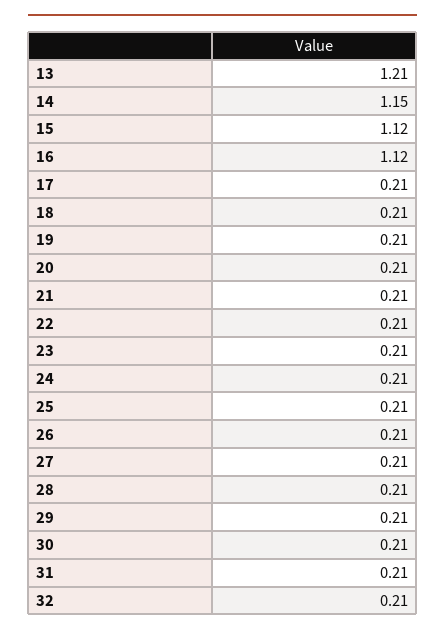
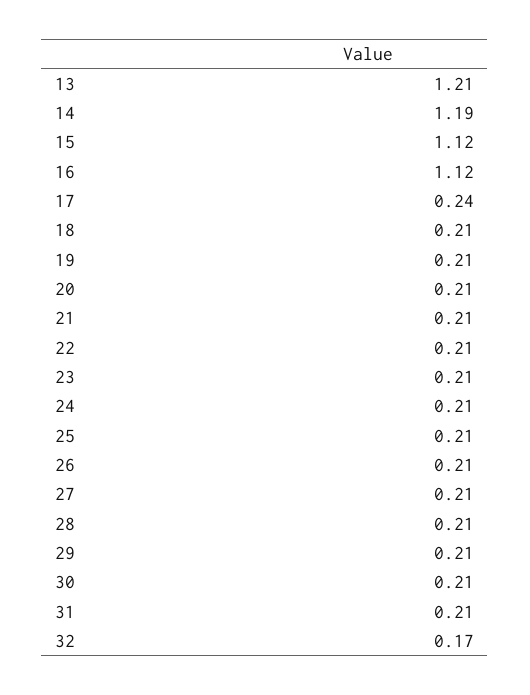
14: 1.15 -> 1.19
17: 0.21 -> 0.24
32: 0.21 -> 0.17

